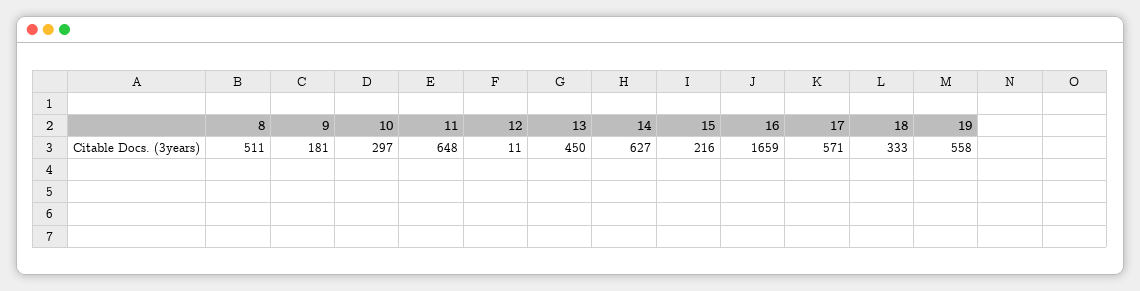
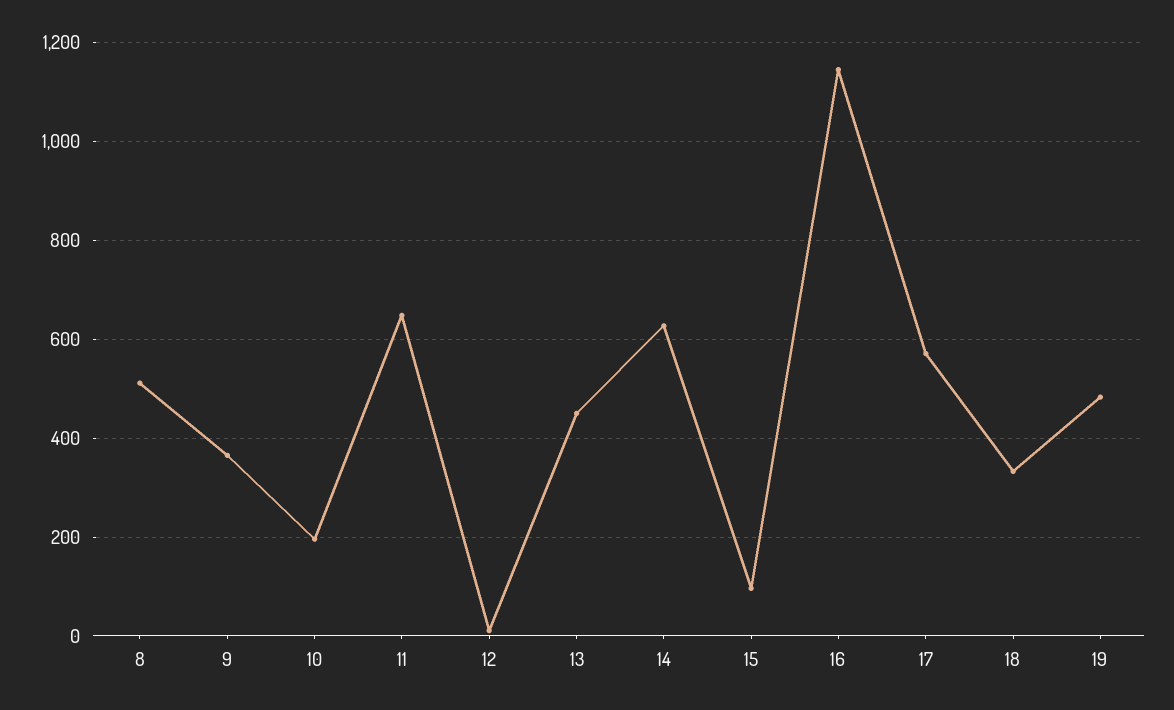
9: 181 -> 360
10: 297 -> 200
15: 216 -> 100
16: 1659 -> 1140
19: 558 -> 480

